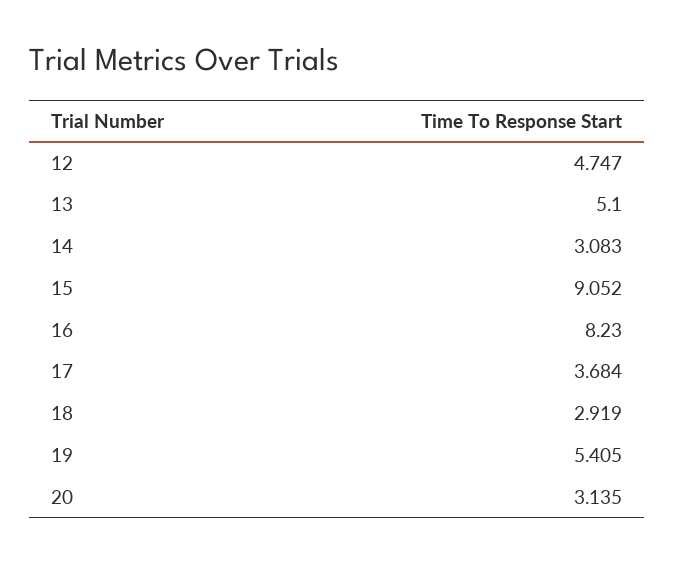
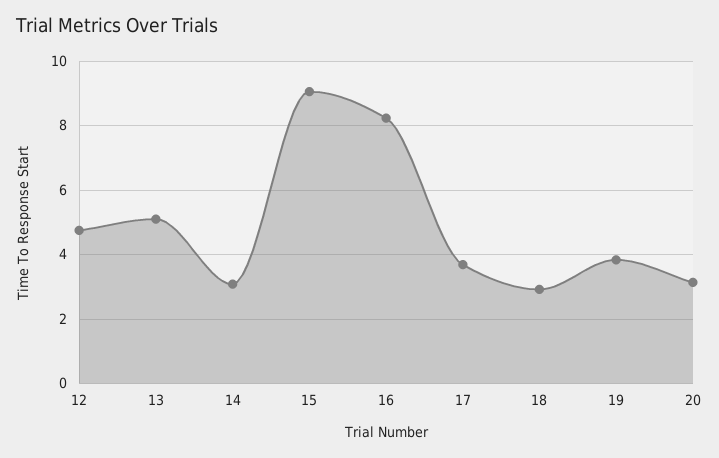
19: 5.405 -> 3.8

